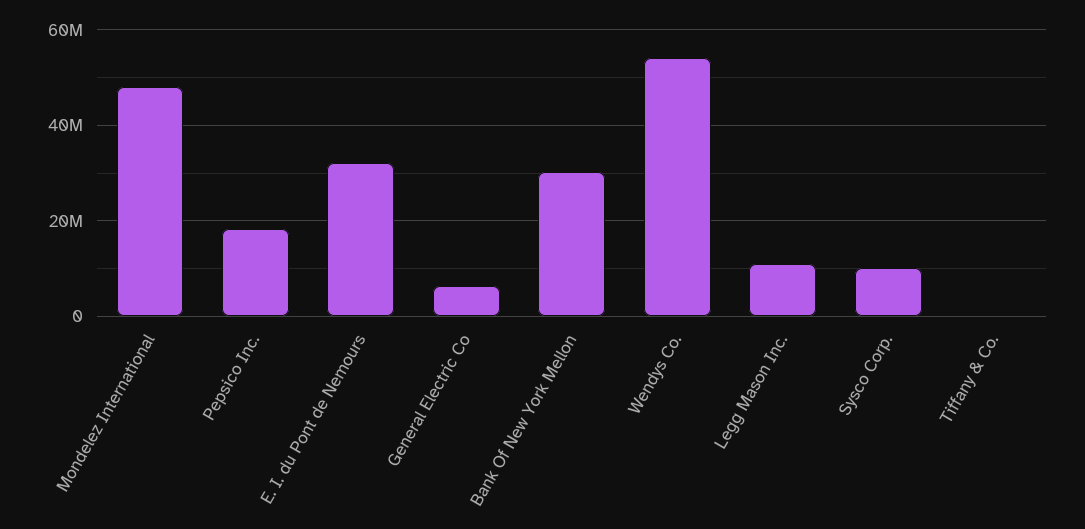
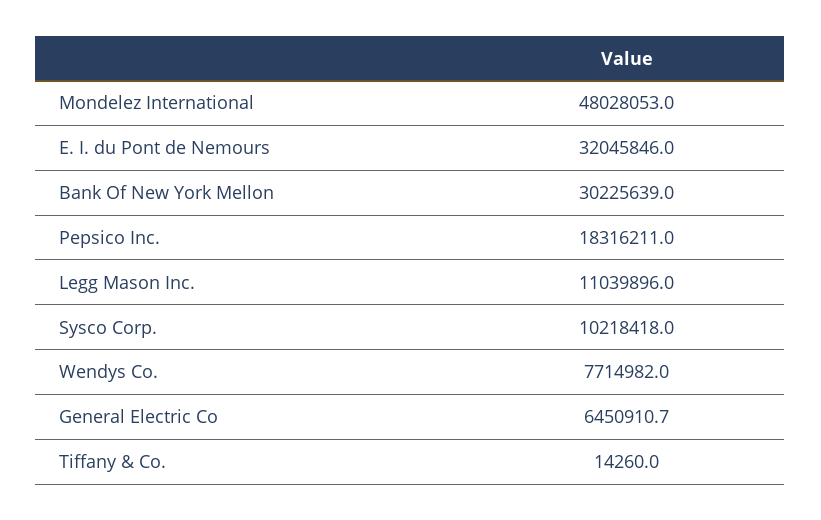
Wendys Co.: 54000000 -> 7714982

